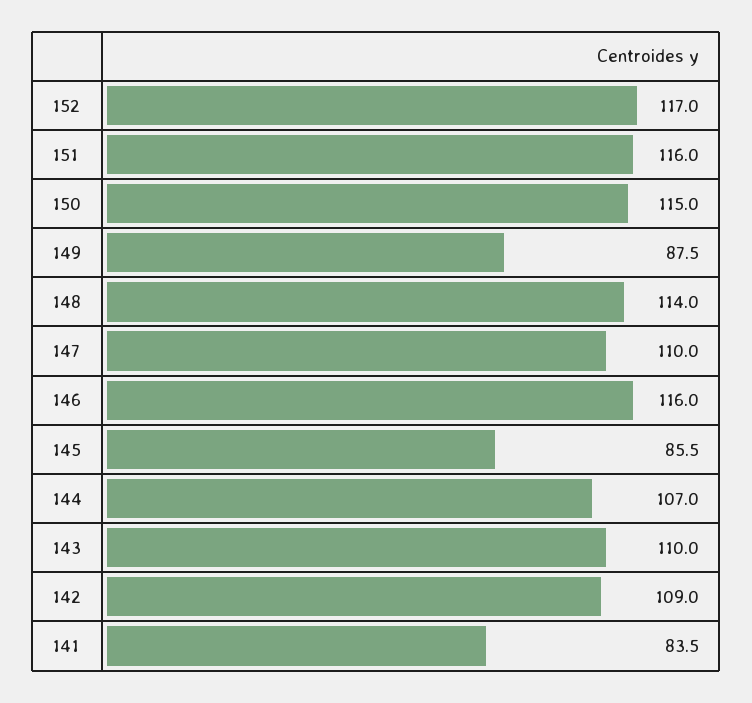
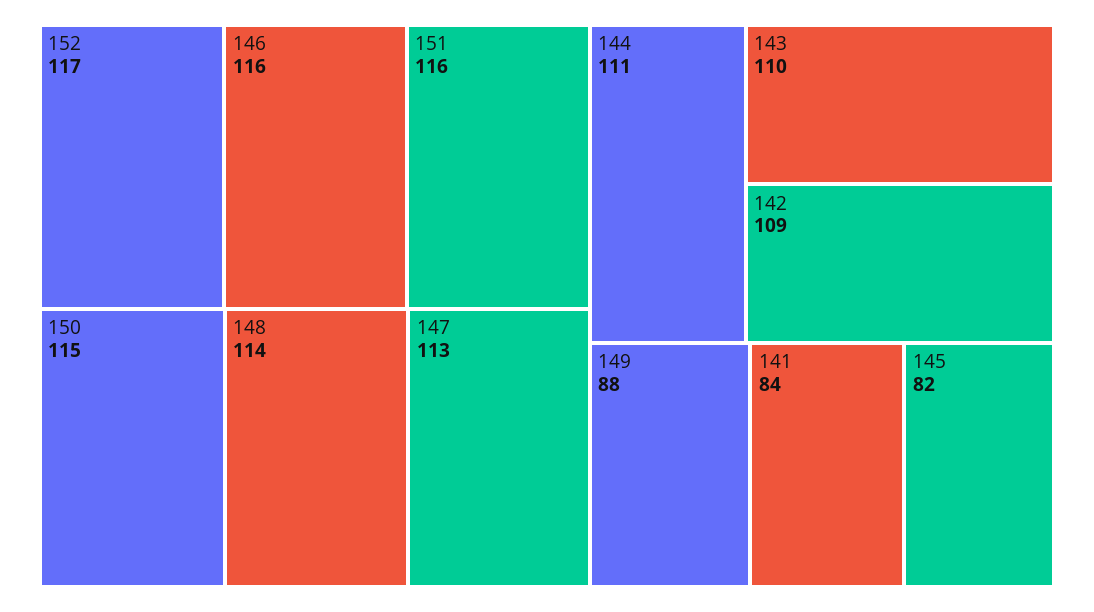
147: 110 -> 113
145: 85.5 -> 82
144: 107 -> 111

